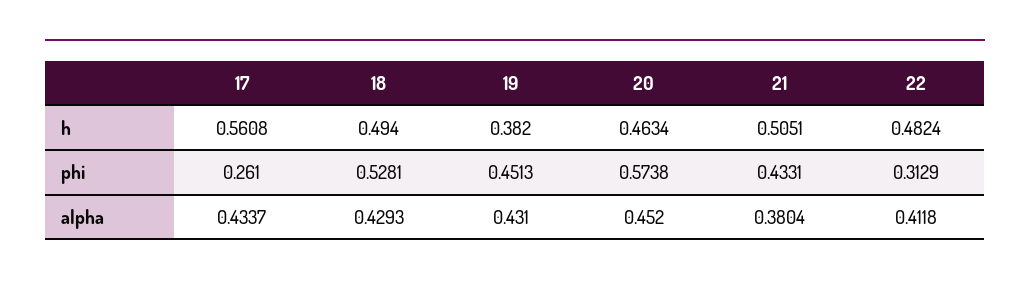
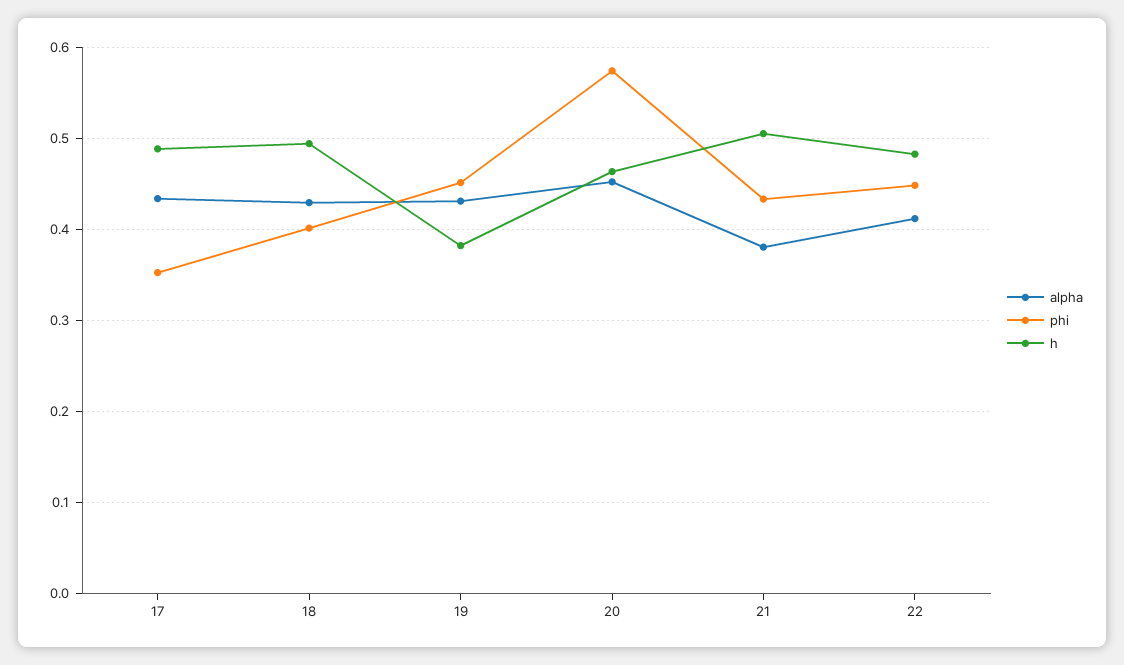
h, 17: 0.5608 -> 0.49
phi, 17: 0.261 -> 0.35
phi, 18: 0.5281 -> 0.4
phi, 22: 0.3129 -> 0.45

